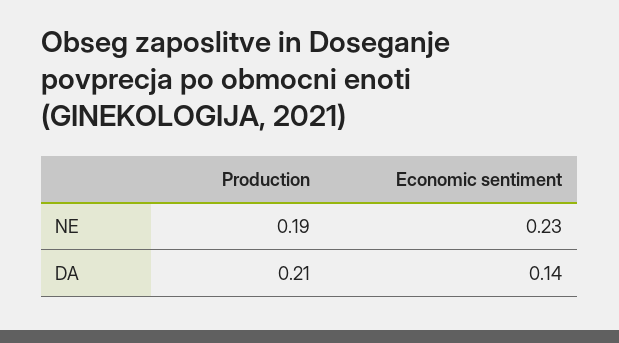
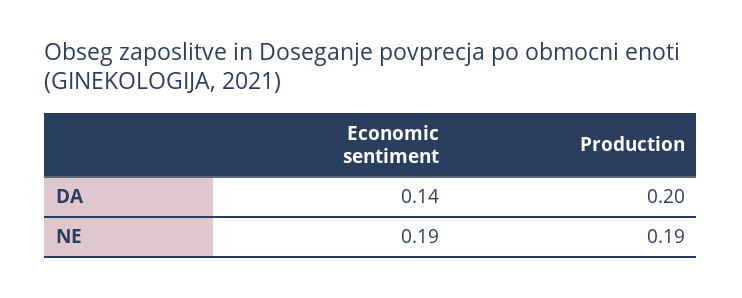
Economic sentiment, NE: 0.23 -> 0.19
Production, DA: 0.21 -> 0.2

